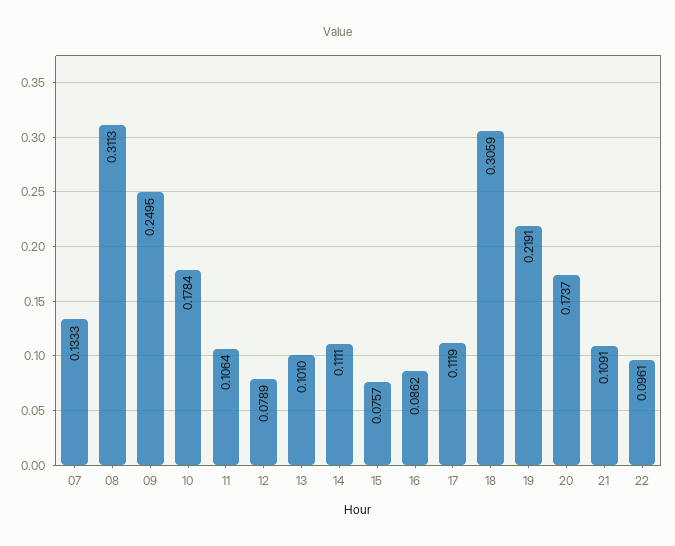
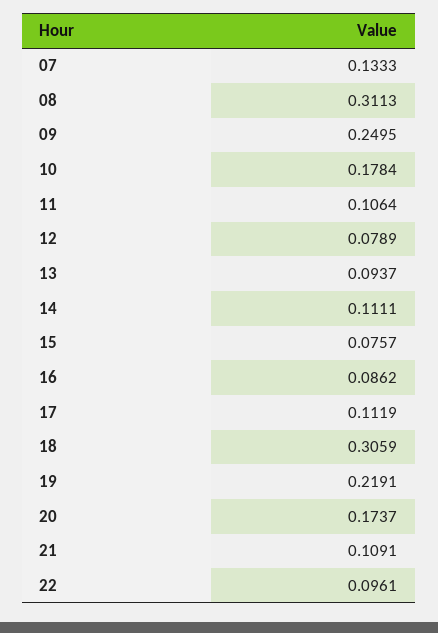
13: 0.101 -> 0.0937

